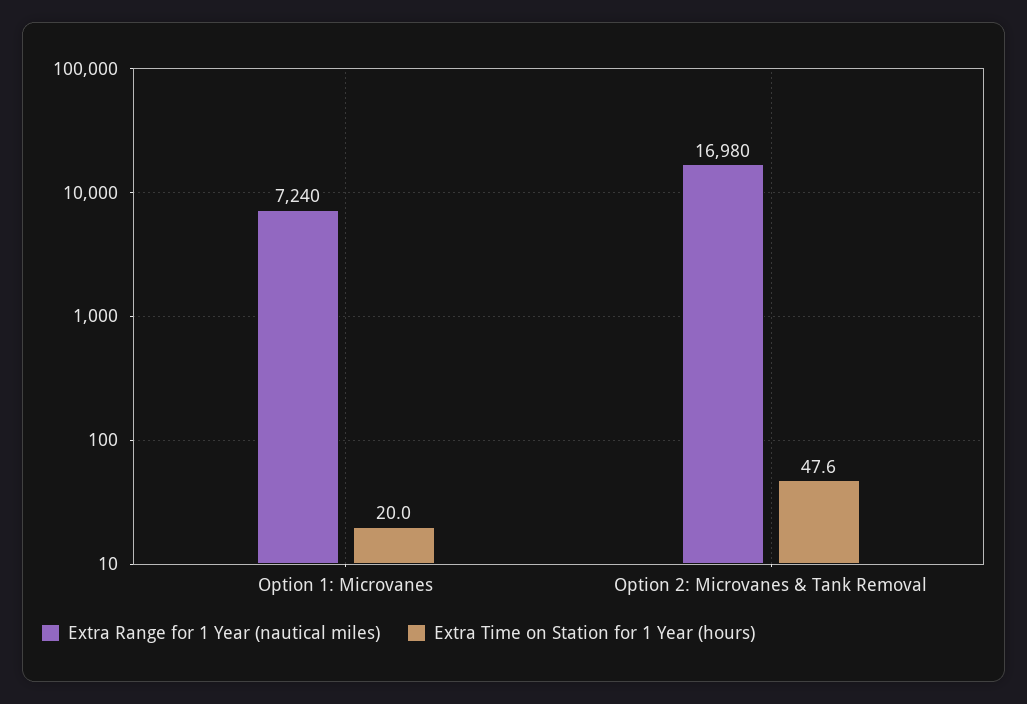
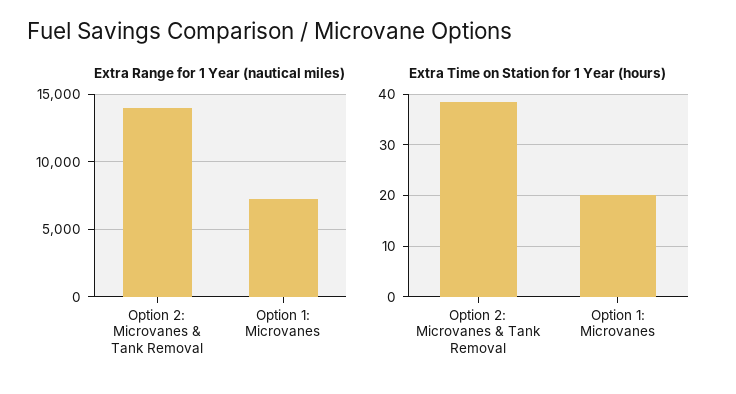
Extra Range for 1 Year (nautical miles), Option 2: Microvanes & Tank Removal: 16980 -> 14000
Extra Time on Station for 1 Year (hours), Option 2: Microvanes & Tank Removal: 47.6 -> 38

